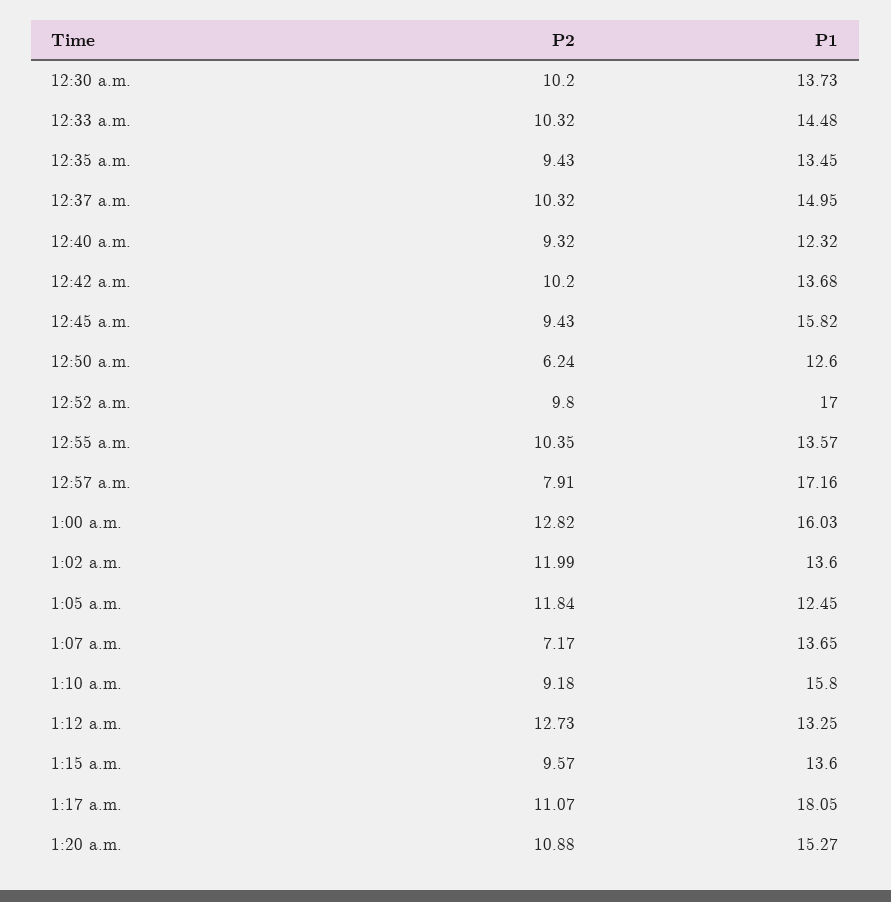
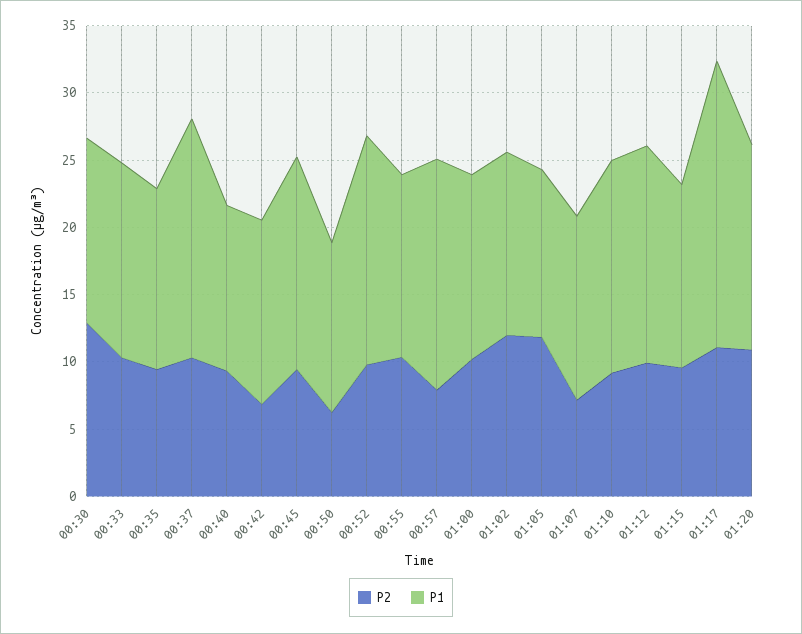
P2, 12:30 a.m.: 10.2 -> 13
P1, 12:37 a.m.: 14.95 -> 18
P2, 12:42 a.m.: 10.2 -> 7
P2, 1:00 a.m.: 12.82 -> 10
P1, 1:00 a.m.: 16.03 -> 14
P2, 1:12 a.m.: 12.73 -> 10
P1, 1:12 a.m.: 13.25 -> 16
P1, 1:17 a.m.: 18.05 -> 21

